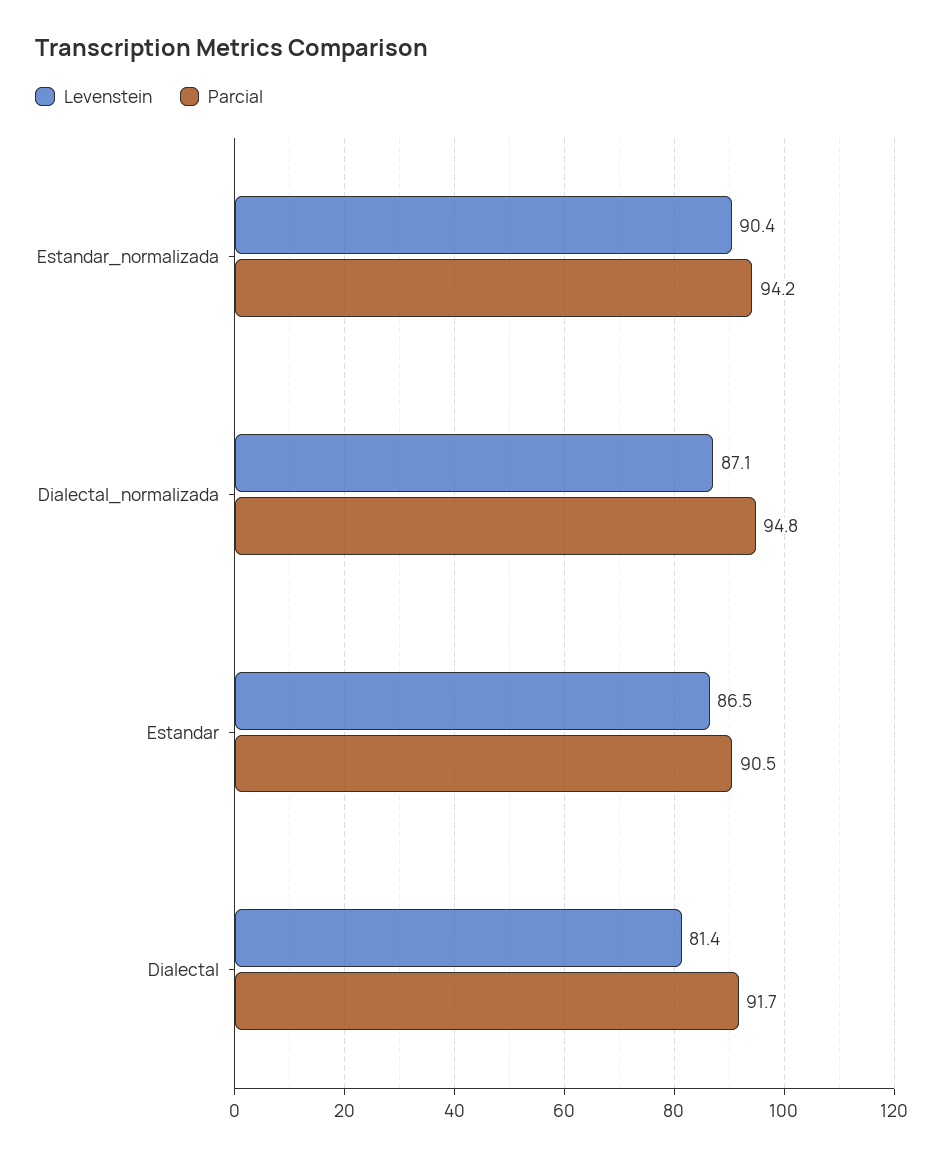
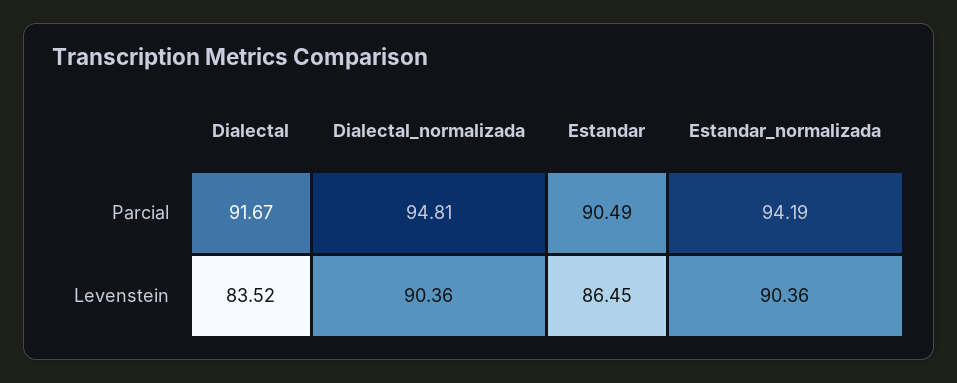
Levenstein, Dialectal_normalizada: 87.1 -> 90.36
Levenstein, Dialectal: 81.4 -> 83.52

